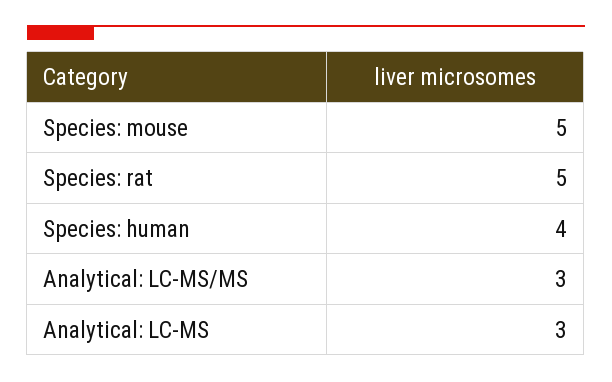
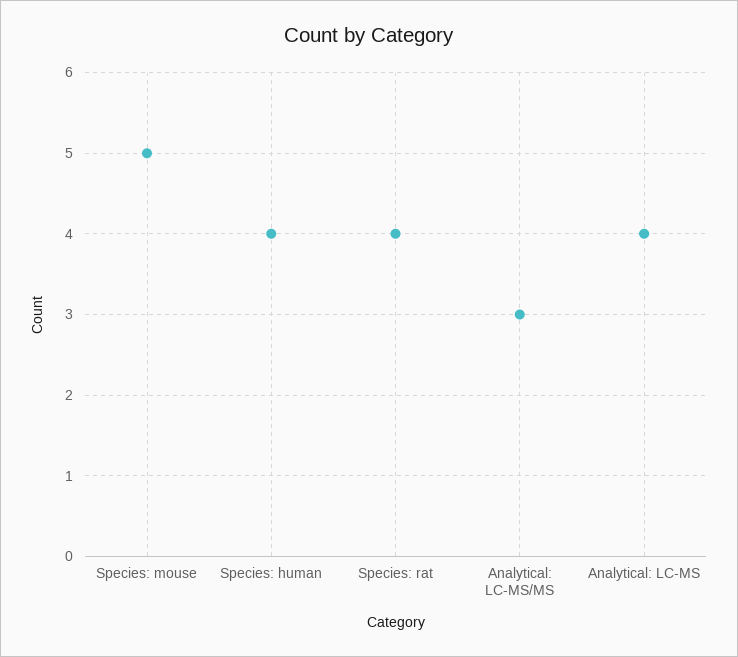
Species: rat: 5 -> 4
Analytical: LC-MS: 3 -> 4

